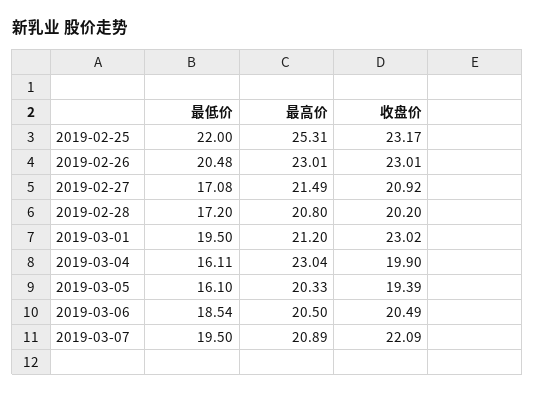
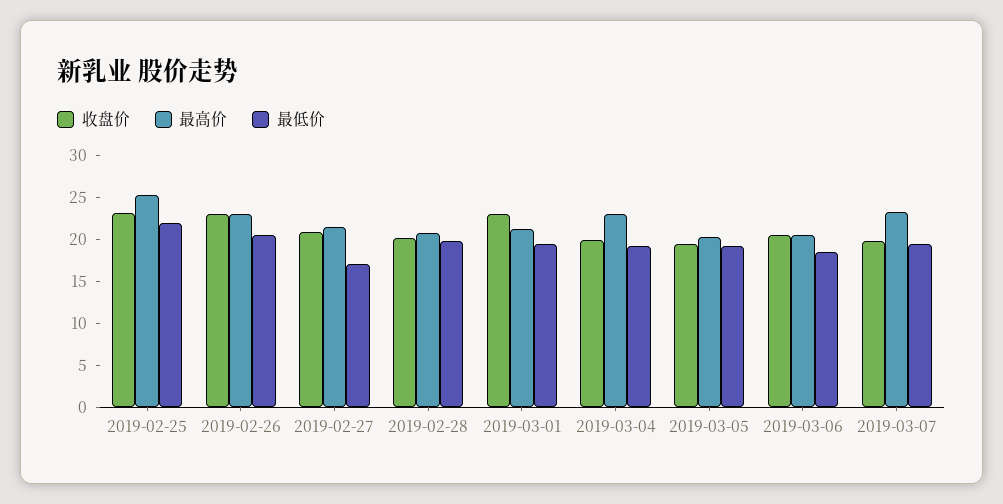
最低价, 2019-02-28: 17.2 -> 20
最低价, 2019-03-04: 16.11 -> 19
最低价, 2019-03-05: 16.1 -> 19
最高价, 2019-03-07: 20.89 -> 23
收盘价, 2019-03-07: 22.09 -> 20

